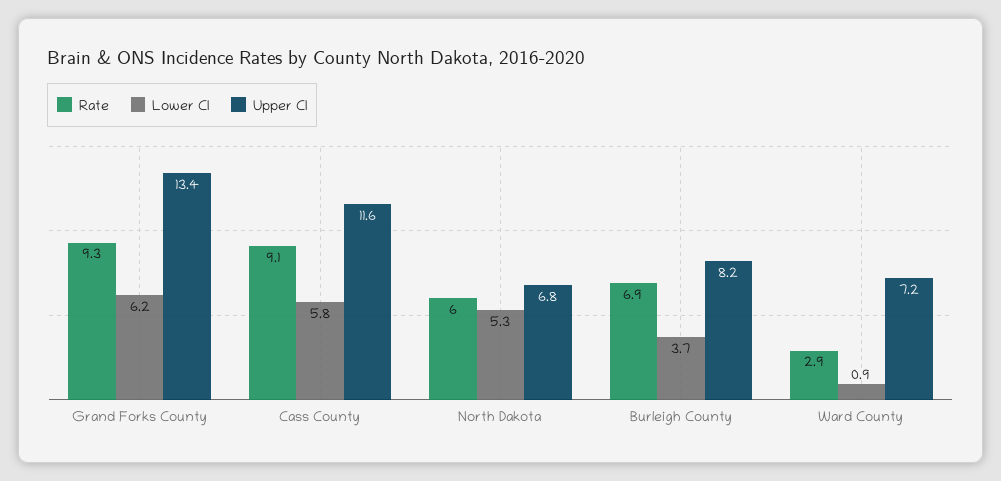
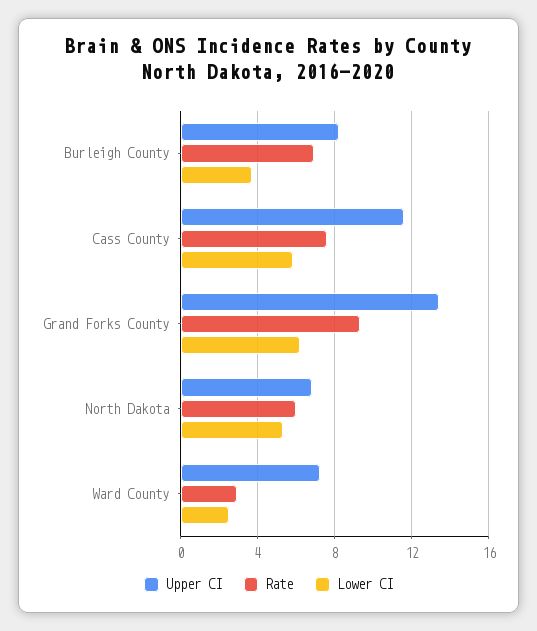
Rate, Cass County: 9.1 -> 7.5
Lower CI, Ward County: 0.9 -> 2.5

